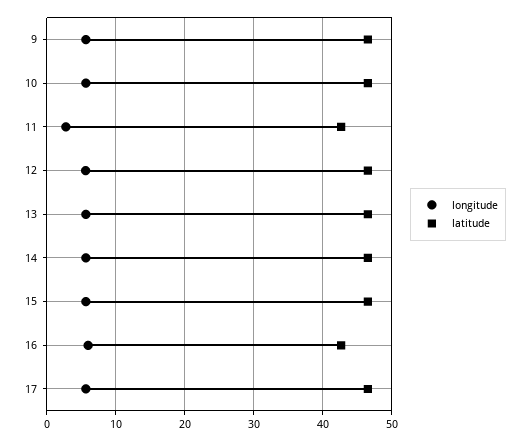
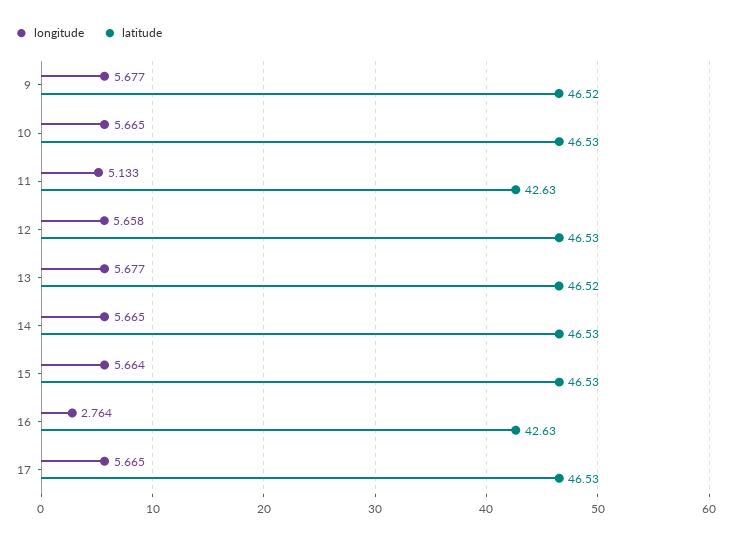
longitude, 11: 3 -> 5.133
longitude, 16: 6 -> 2.764

